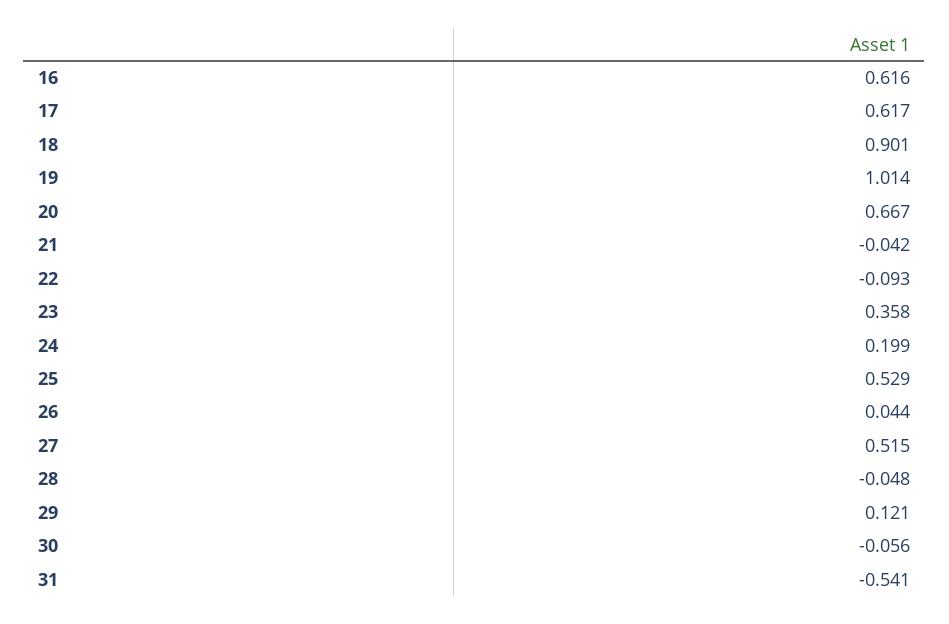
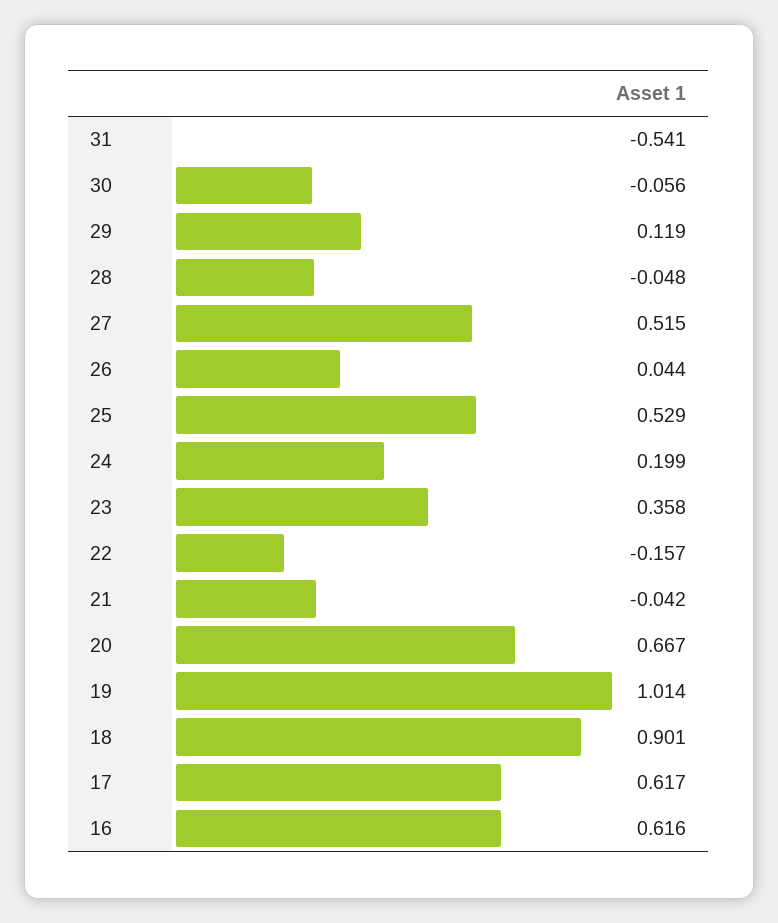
22: -0.093 -> -0.157
29: 0.121 -> 0.119

